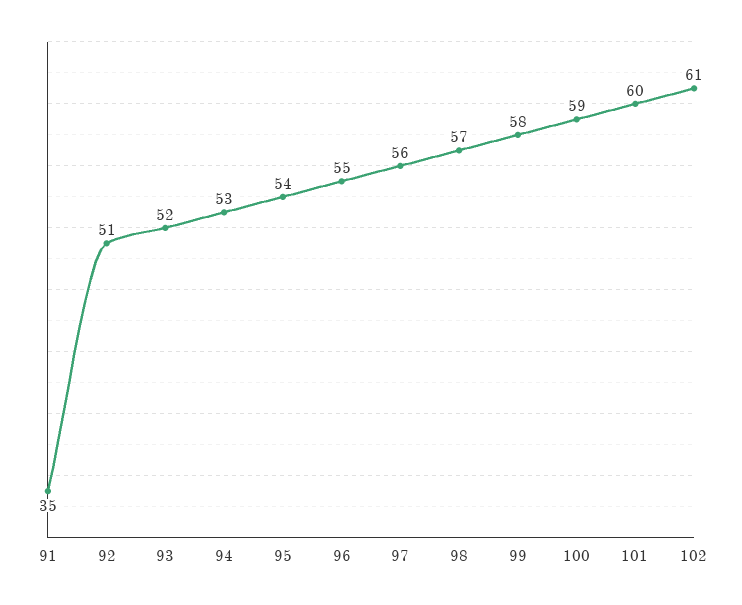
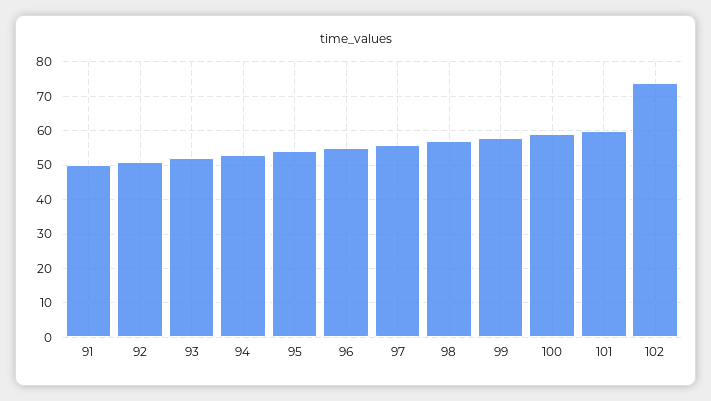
91: 35 -> 50
102: 61 -> 75

